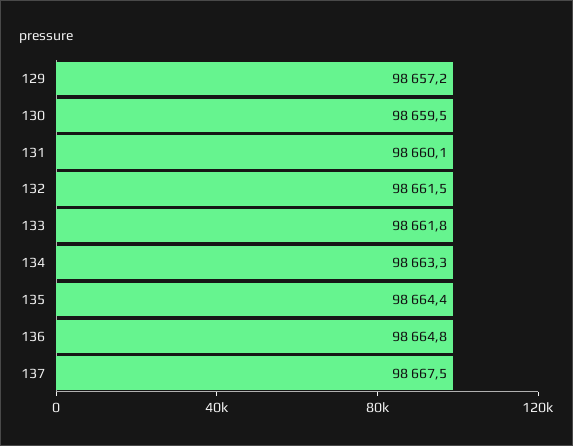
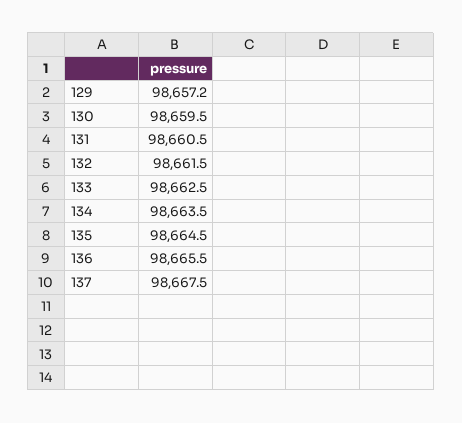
131: 98660.1 -> 98660.5
133: 98661.8 -> 98662.5
134: 98663.3 -> 98663.5
135: 98664.4 -> 98664.5
136: 98664.8 -> 98665.5

